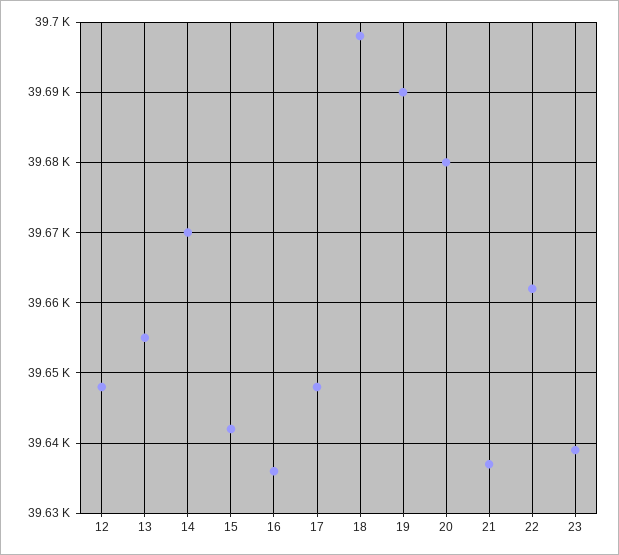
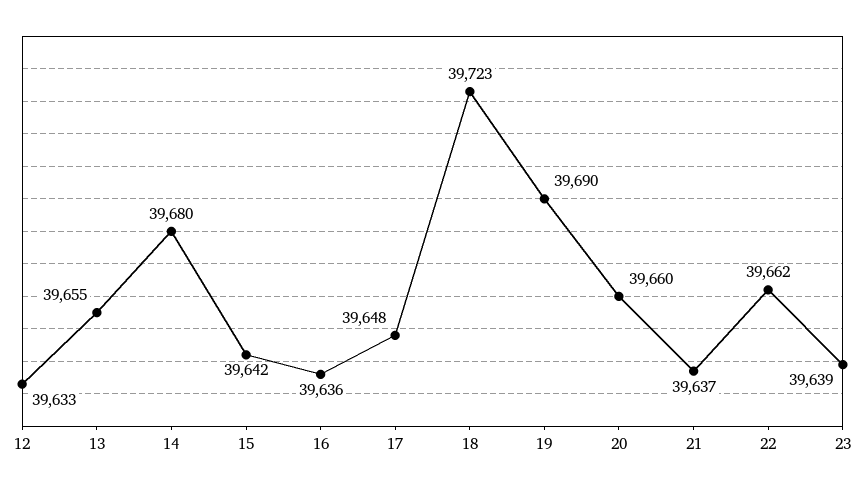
12: 39648 -> 39633
14: 39670 -> 39680
18: 39698 -> 39723
20: 39680 -> 39660

